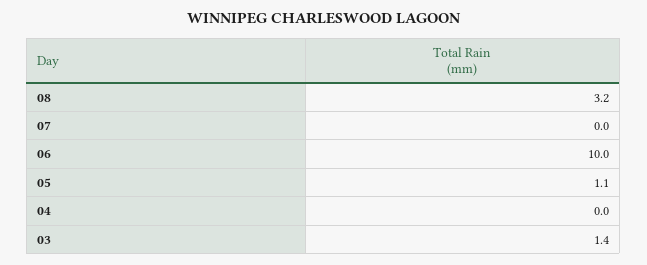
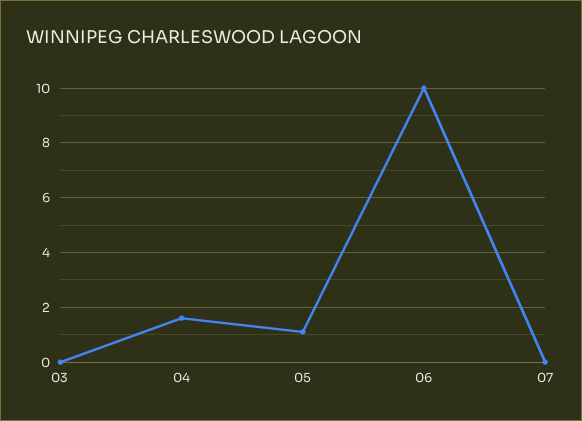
08: 3.2 -> none
04: 0 -> 1.5
03: 1.4 -> 0

